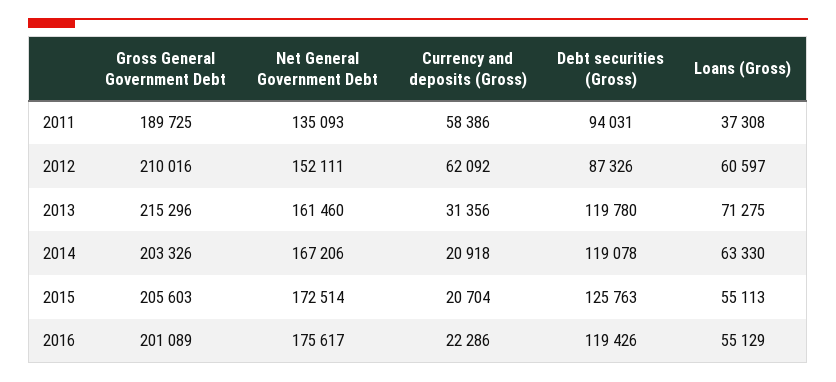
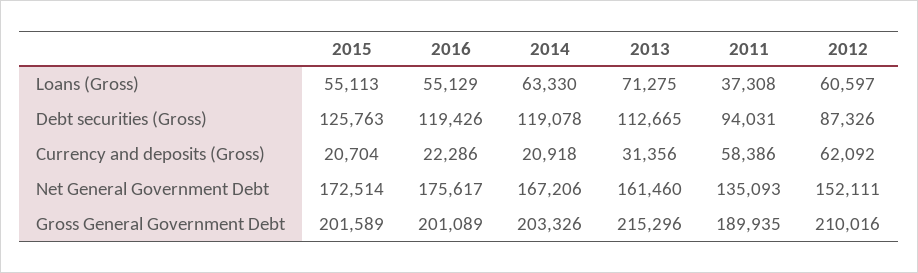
Gross General Government Debt, 2011: 189725 -> 189935
Debt securities (Gross), 2013: 119780 -> 112665
Gross General Government Debt, 2015: 205603 -> 201589

